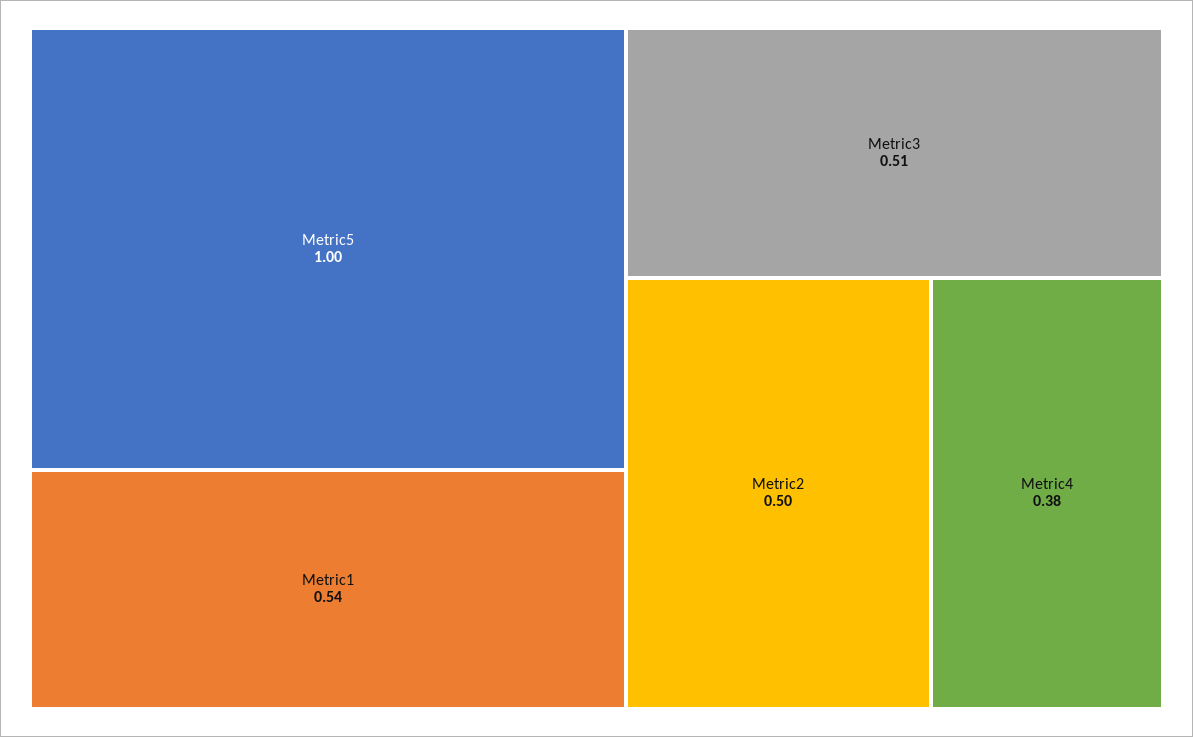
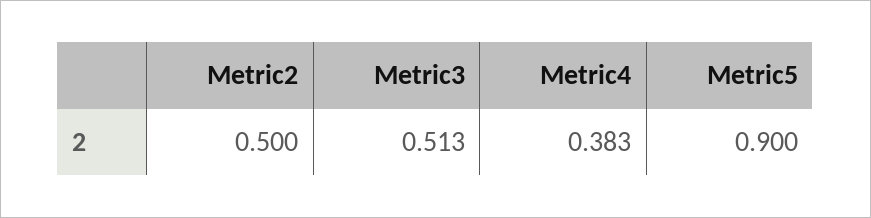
Metric5: 1 -> 0.9
Metric1: 0.54 -> none

